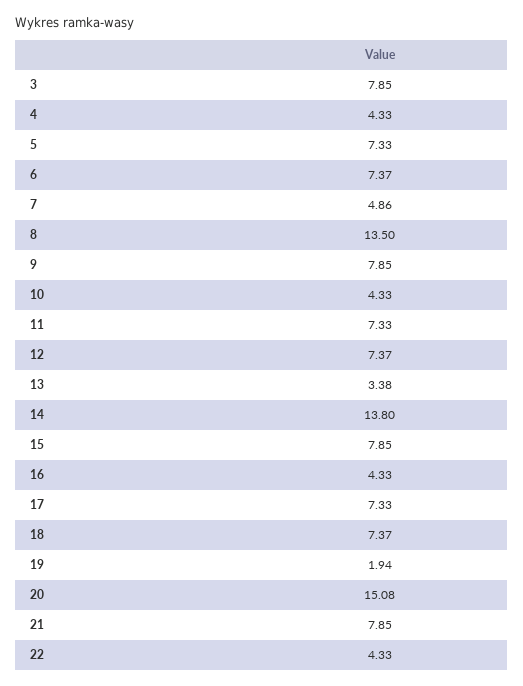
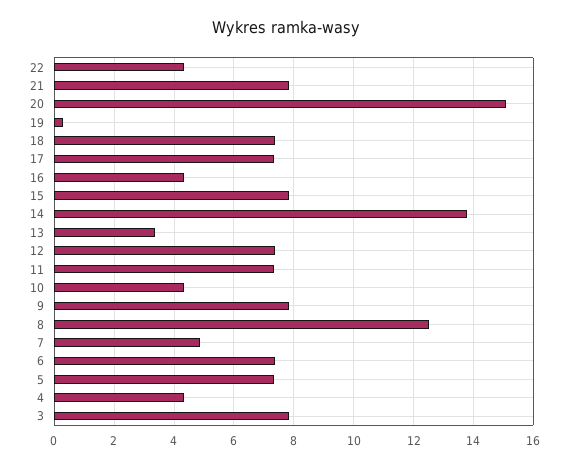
8: 13.5 -> 12.5
19: 1.94 -> 0.25

